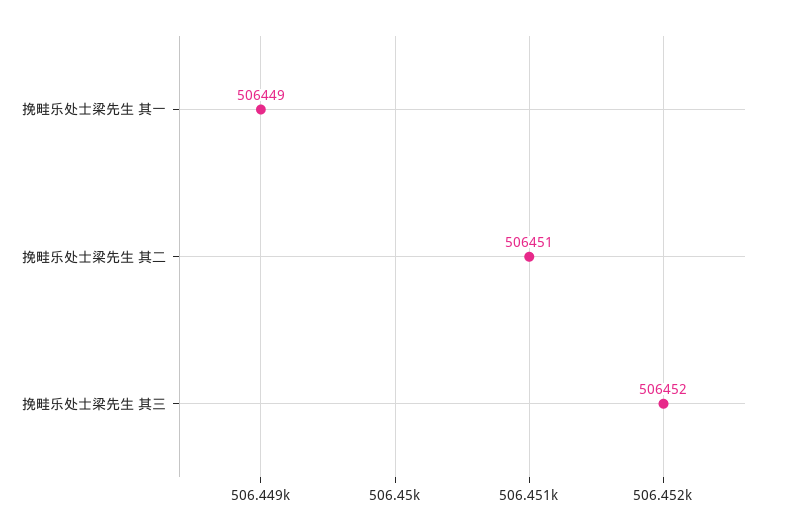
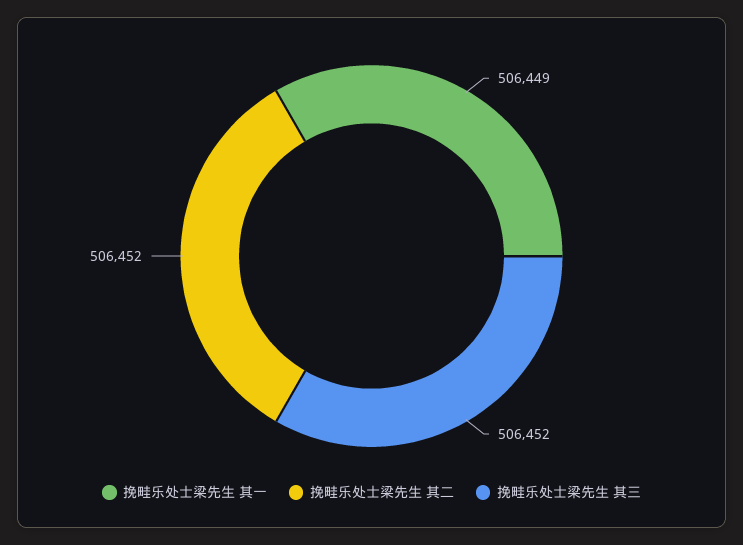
挽畦乐处士梁先生 其二: 506451 -> 506452

